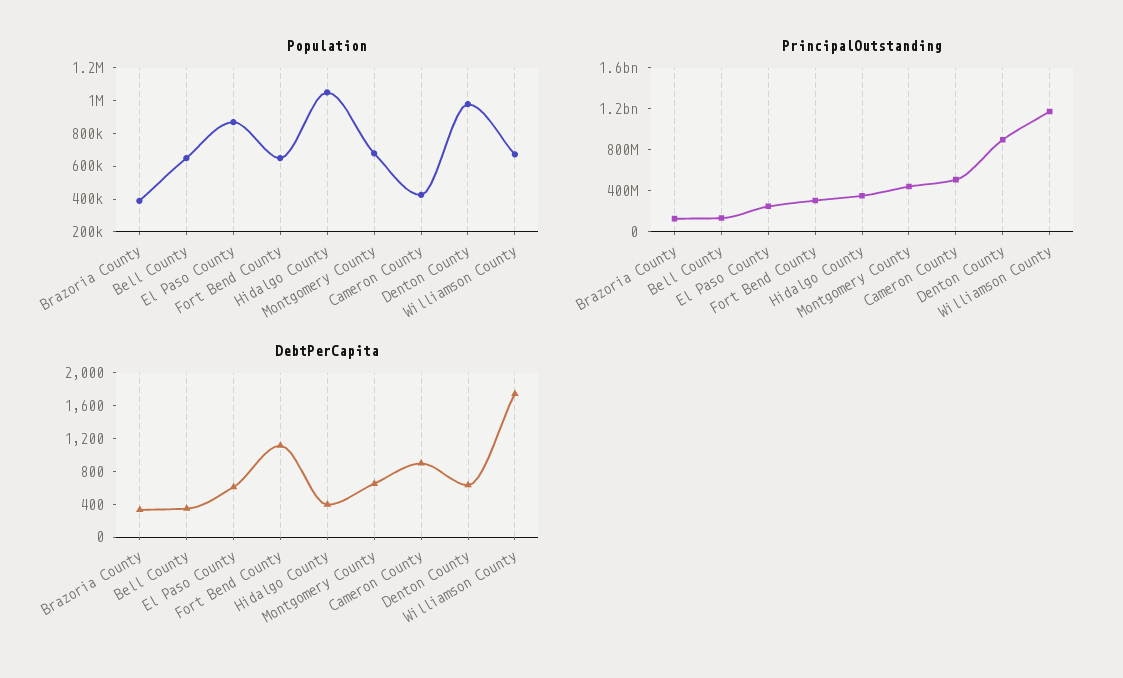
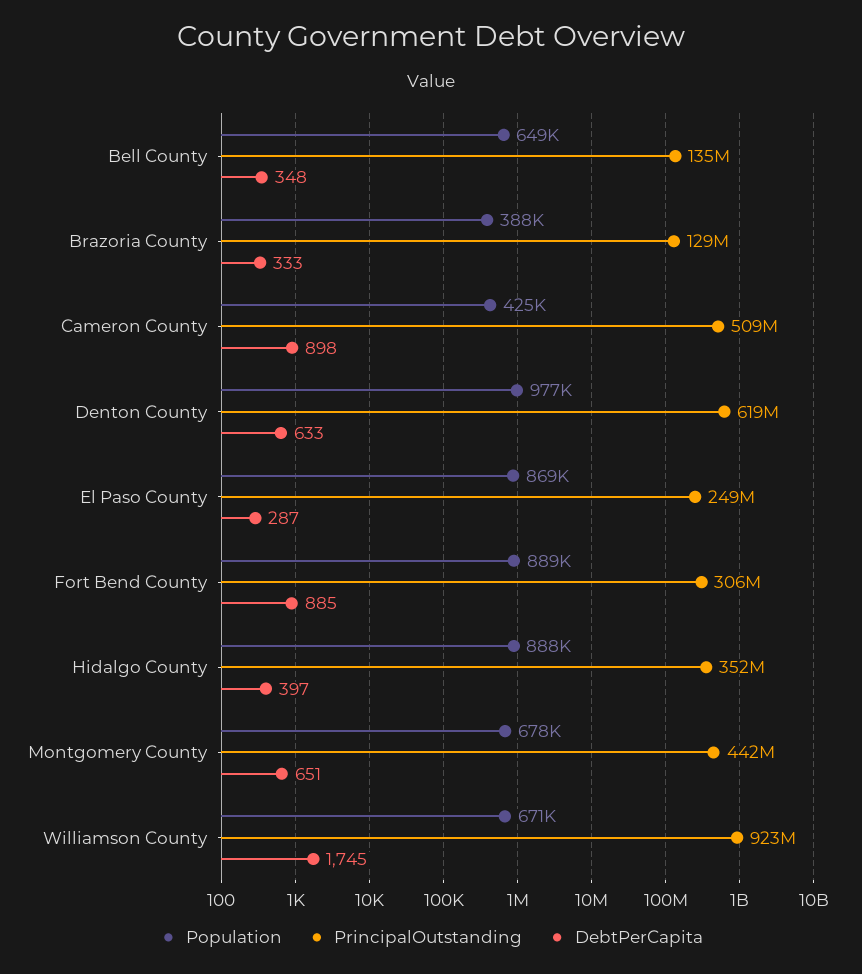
Population, Fort Bend County: 650000 -> 889000
Population, Hidalgo County: 1050000 -> 888000
PrincipalOutstanding, Denton County: 900000000 -> 619000000
PrincipalOutstanding, Williamson County: 1200000000 -> 923000000
DebtPerCapita, El Paso County: 600 -> 287
DebtPerCapita, Fort Bend County: 1100 -> 885

